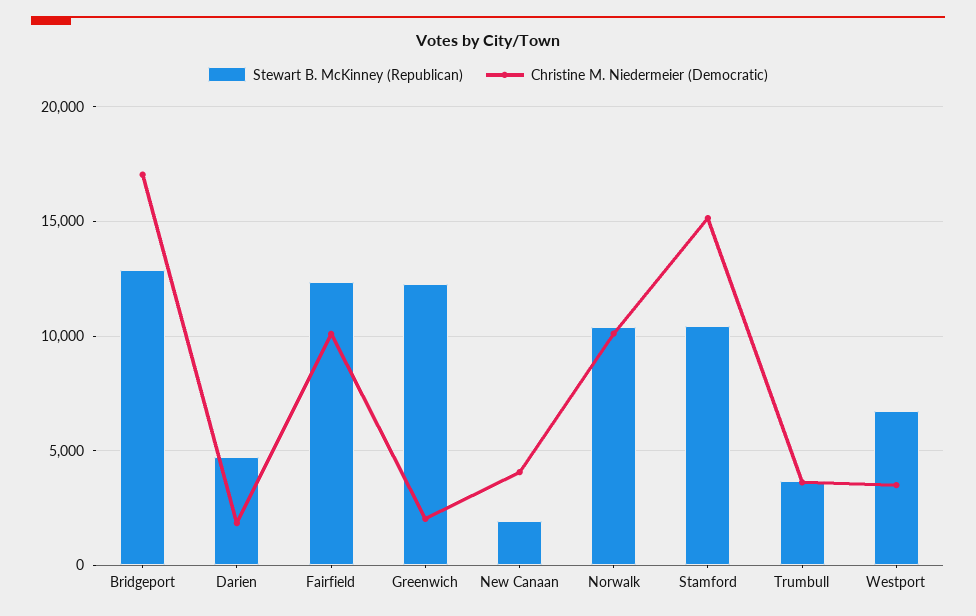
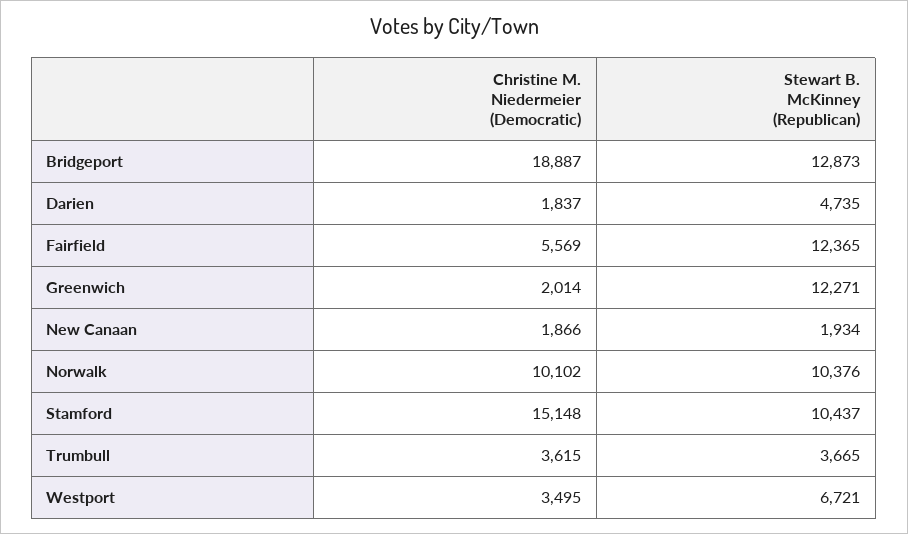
Christine M. Niedermeier (Democratic), Bridgeport: 17000 -> 18887
Christine M. Niedermeier (Democratic), Fairfield: 10000 -> 5569
Christine M. Niedermeier (Democratic), New Canaan: 4000 -> 1866

